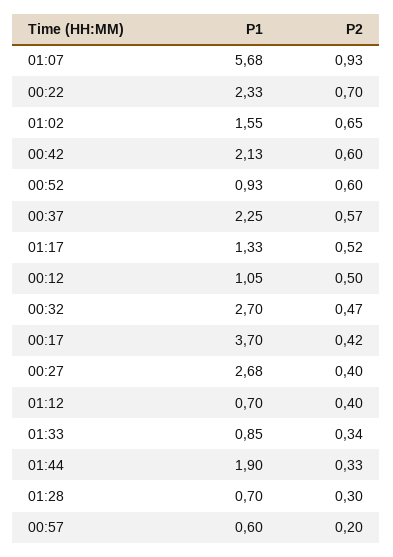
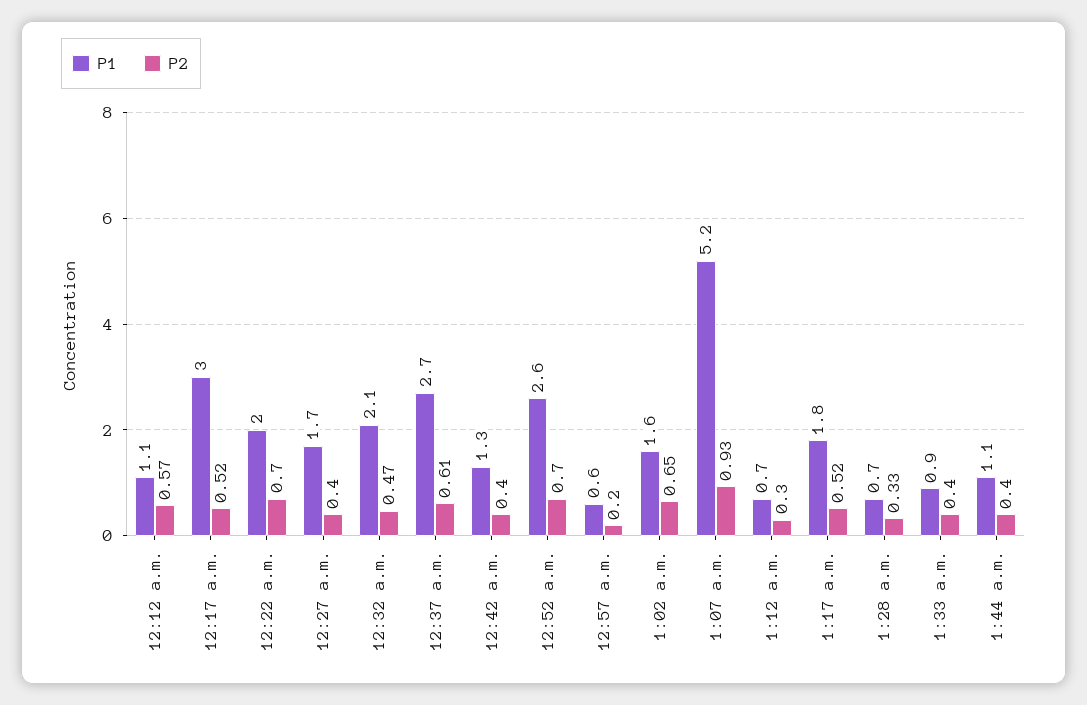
P1, 01:07: 5.68 -> 5.2
P1, 00:22: 2.33 -> 2
P1, 00:42: 2.13 -> 1.3
P2, 00:42: 0.6 -> 0.4
P1, 00:52: 0.93 -> 2.6
P2, 00:52: 0.6 -> 0.7
P1, 00:37: 2.25 -> 2.7
P2, 00:37: 0.57 -> 0.61
P1, 01:17: 1.33 -> 1.8
P2, 00:12: 0.5 -> 0.57
P1, 00:32: 2.7 -> 2.1
P1, 00:17: 3.7 -> 3
P2, 00:17: 0.42 -> 0.52
P1, 00:27: 2.68 -> 1.7
P2, 01:12: 0.4 -> 0.3
P2, 01:33: 0.34 -> 0.4
P1, 01:44: 1.9 -> 1.1
P2, 01:44: 0.33 -> 0.4
P2, 01:28: 0.3 -> 0.33

